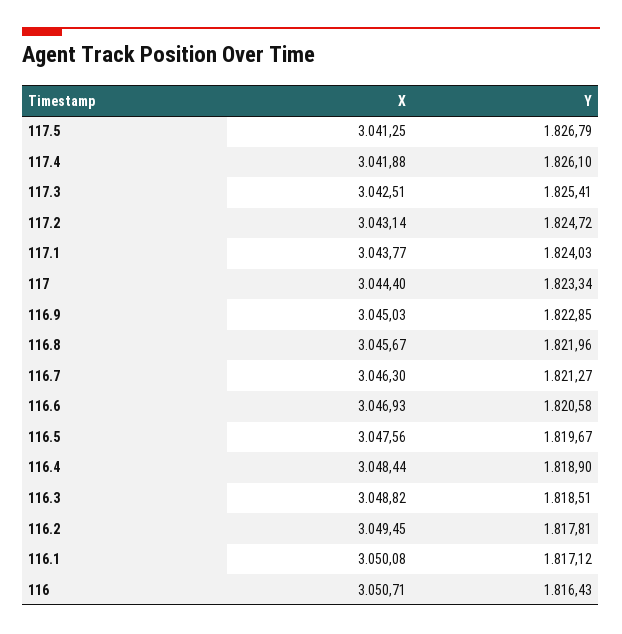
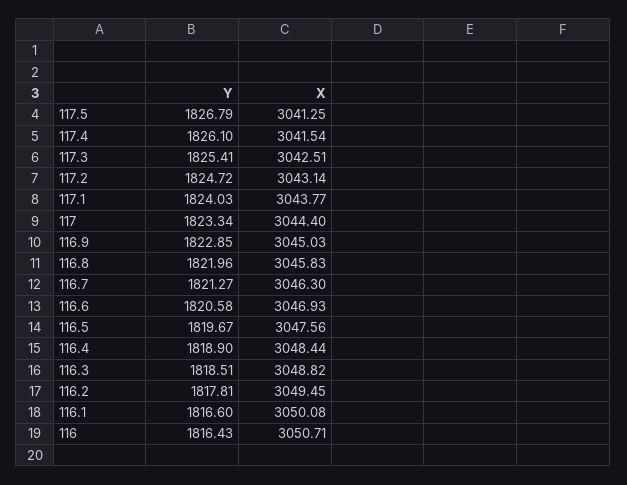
X, 117.4: 3041.88 -> 3041.54
X, 116.8: 3045.67 -> 3045.83
Y, 116.1: 1817.12 -> 1816.6

